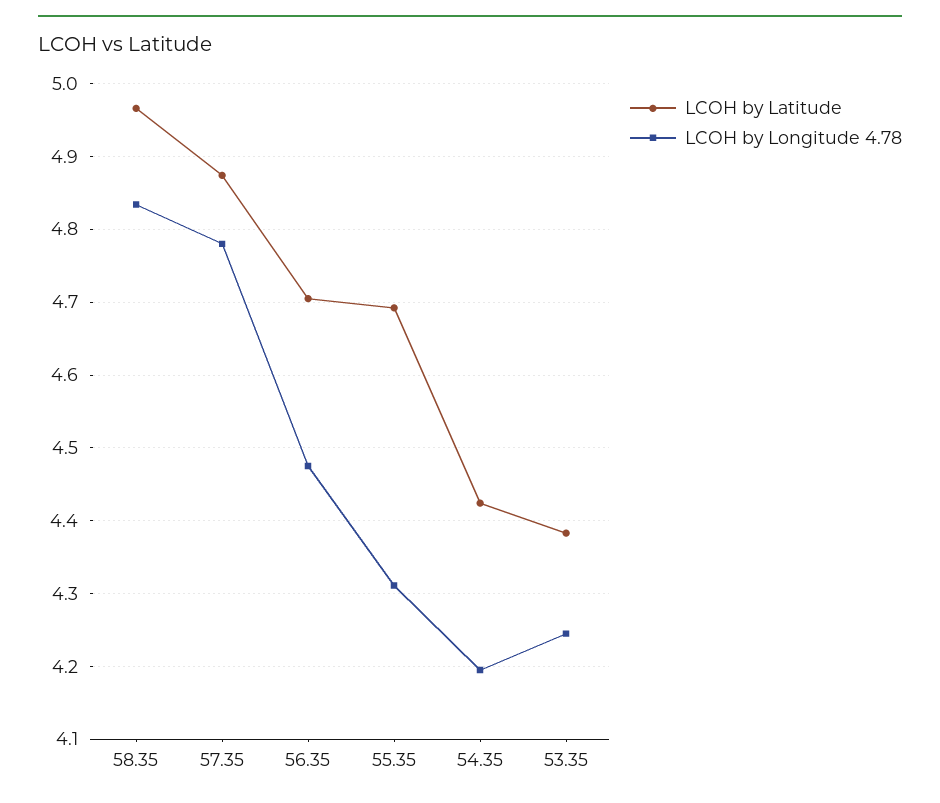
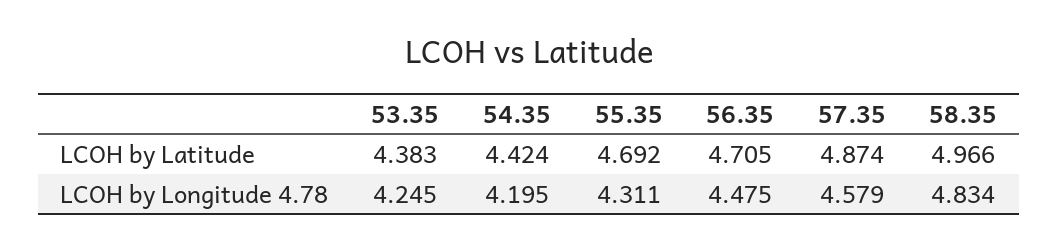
LCOH by Longitude 4.78, 57.35: 4.78 -> 4.579

